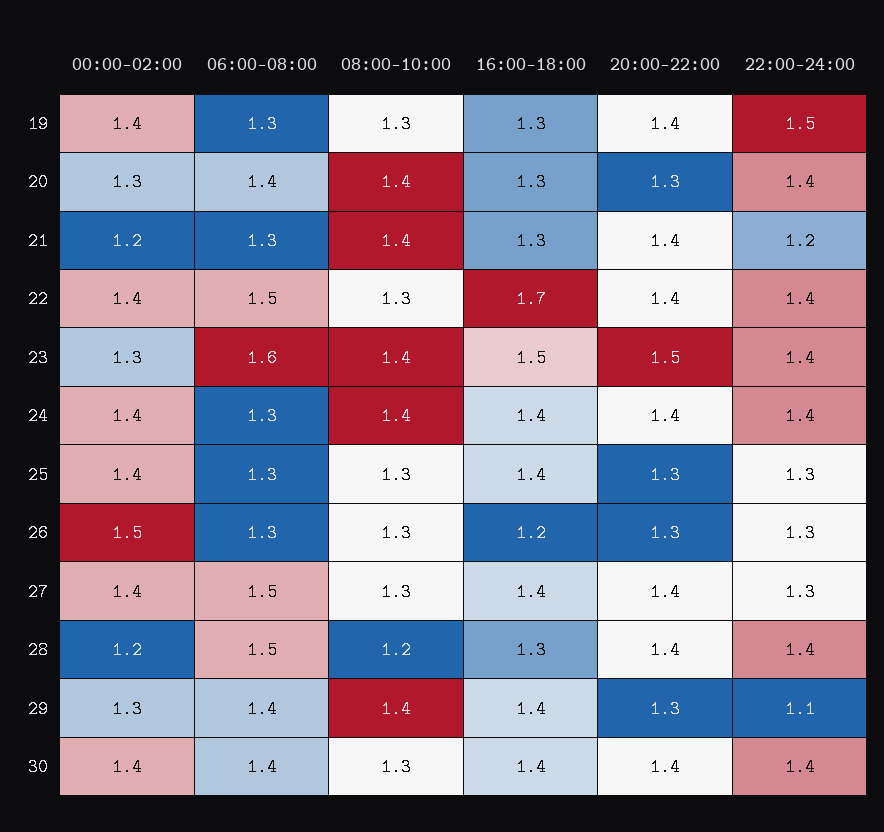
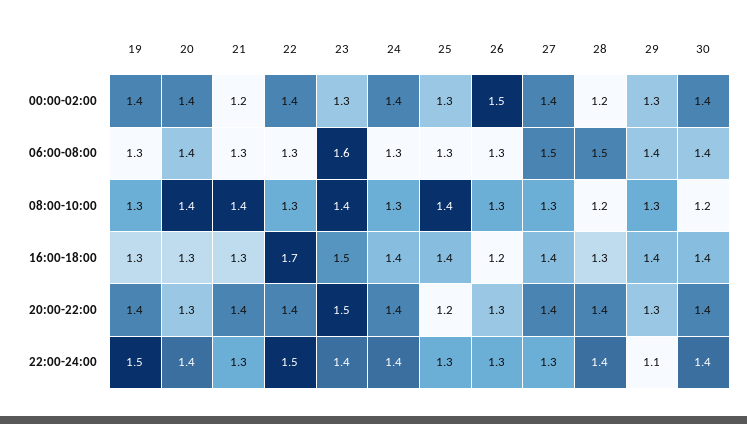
00:00-02:00, 20: 1.3 -> 1.4
22:00-24:00, 21: 1.2 -> 1.3
06:00-08:00, 22: 1.5 -> 1.3
22:00-24:00, 22: 1.4 -> 1.5
08:00-10:00, 24: 1.4 -> 1.3
00:00-02:00, 25: 1.4 -> 1.3
08:00-10:00, 25: 1.3 -> 1.4
20:00-22:00, 25: 1.3 -> 1.2
08:00-10:00, 29: 1.4 -> 1.3
08:00-10:00, 30: 1.3 -> 1.2

